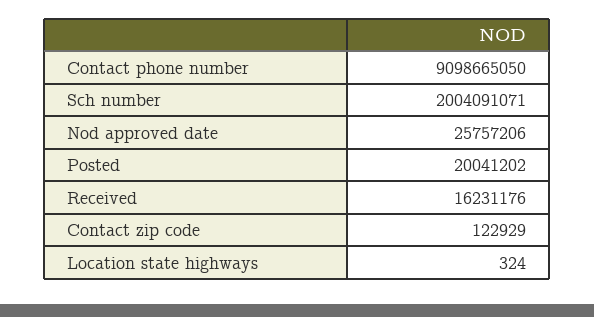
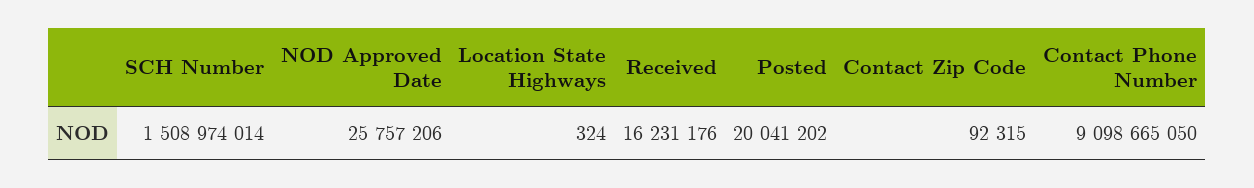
Sch number: 2004091071 -> 1508974014
Contact zip code: 122929 -> 92315

